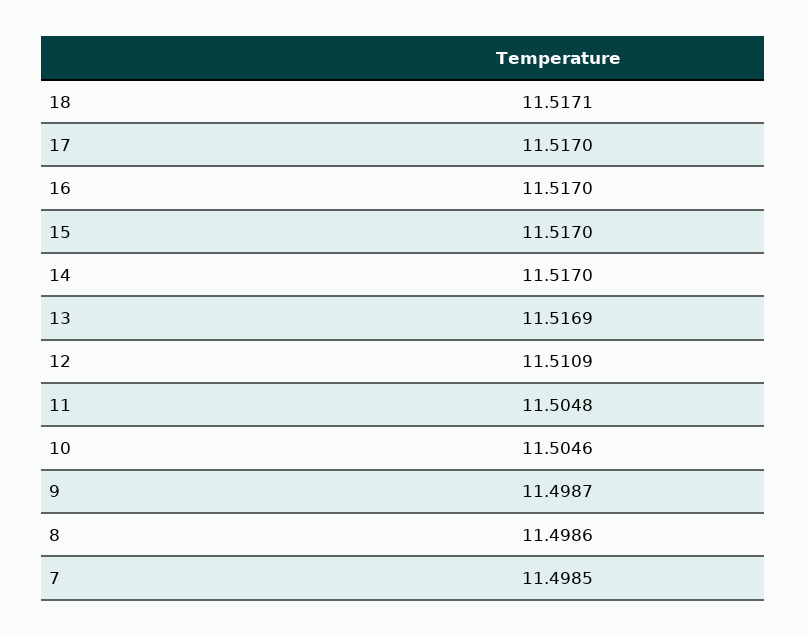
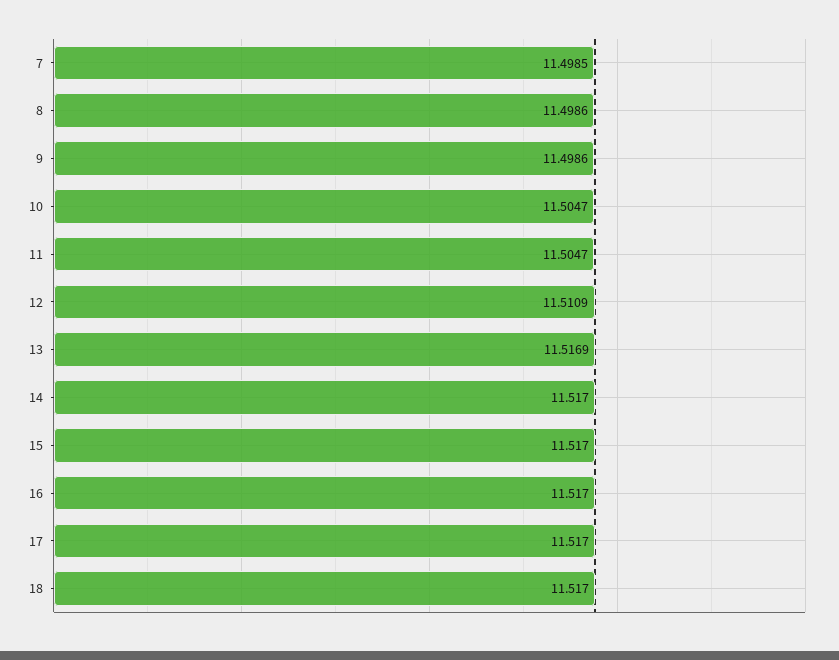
18: 11.5171 -> 11.517
11: 11.5048 -> 11.5047
10: 11.5046 -> 11.5047
9: 11.4987 -> 11.4986

